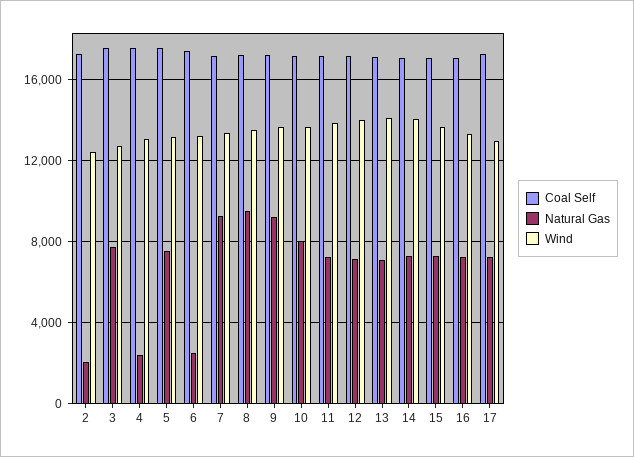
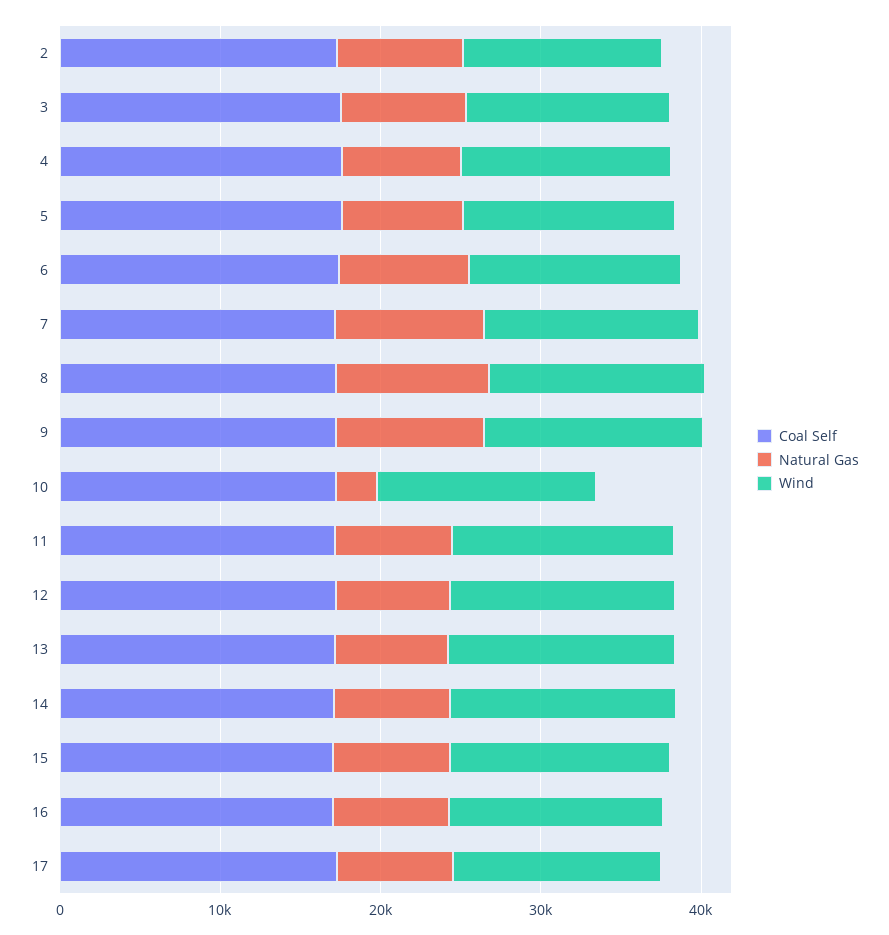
Natural Gas, 2: 2000 -> 8000
Natural Gas, 4: 2500 -> 8000
Natural Gas, 6: 2500 -> 8000
Natural Gas, 10: 8000 -> 2000

